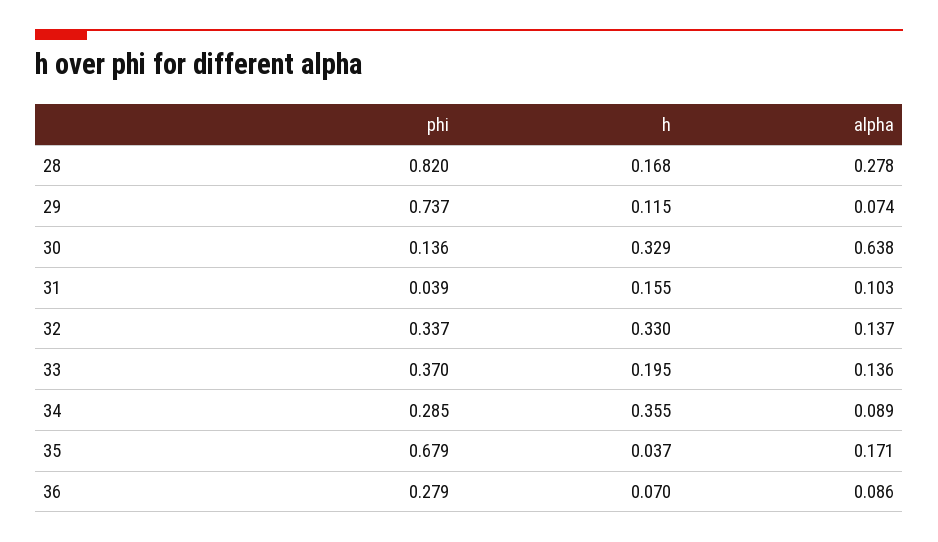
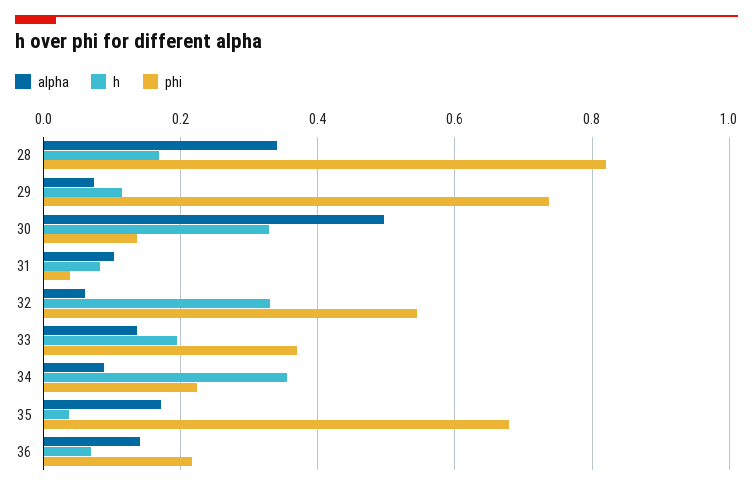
alpha, 28: 0.278 -> 0.34
alpha, 30: 0.638 -> 0.5
h, 31: 0.155 -> 0.08
phi, 32: 0.337 -> 0.54
alpha, 32: 0.137 -> 0.06
phi, 34: 0.285 -> 0.22
phi, 36: 0.279 -> 0.22
alpha, 36: 0.086 -> 0.14

